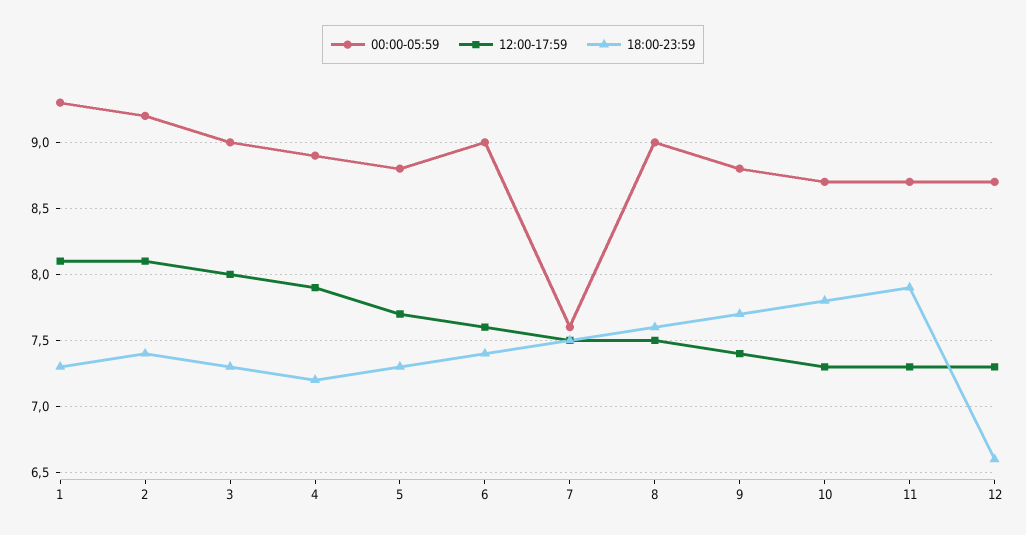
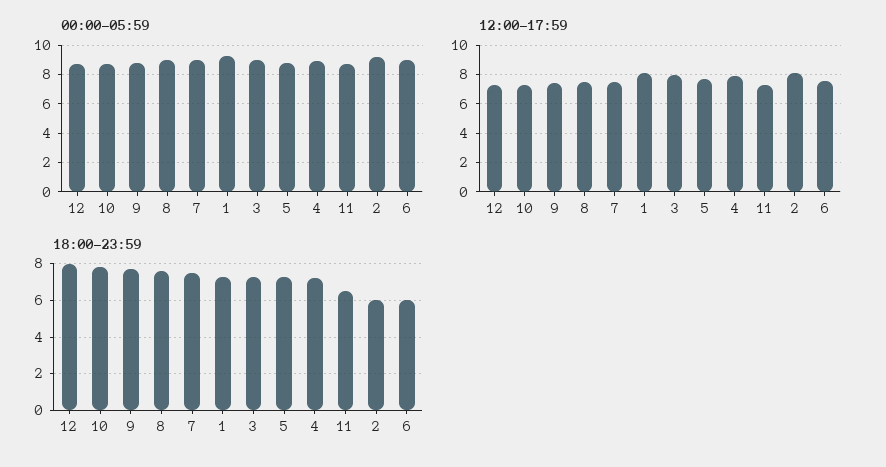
18:00-23:59, 2: 7.4 -> 6
18:00-23:59, 6: 7.4 -> 6
00:00-05:59, 7: 7.6 -> 9
18:00-23:59, 11: 7.9 -> 6.5
18:00-23:59, 12: 6.6 -> 8

